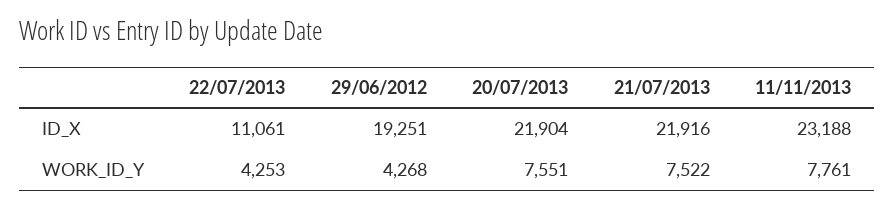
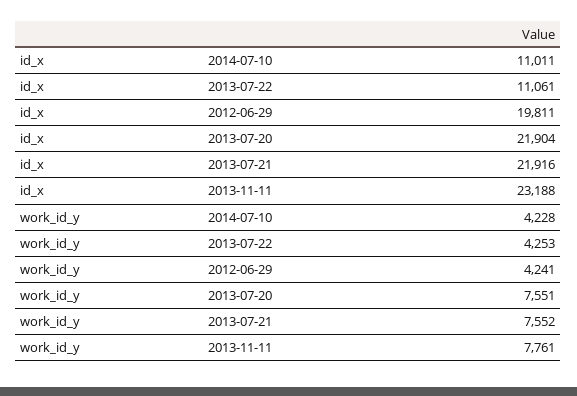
29/06/2012, ID_X: 19251 -> 19811
29/06/2012, WORK_ID_Y: 4268 -> 4241
21/07/2013, WORK_ID_Y: 7522 -> 7552
2014-07-10, ID_X: none -> 11011
2014-07-10, WORK_ID_Y: none -> 4228

